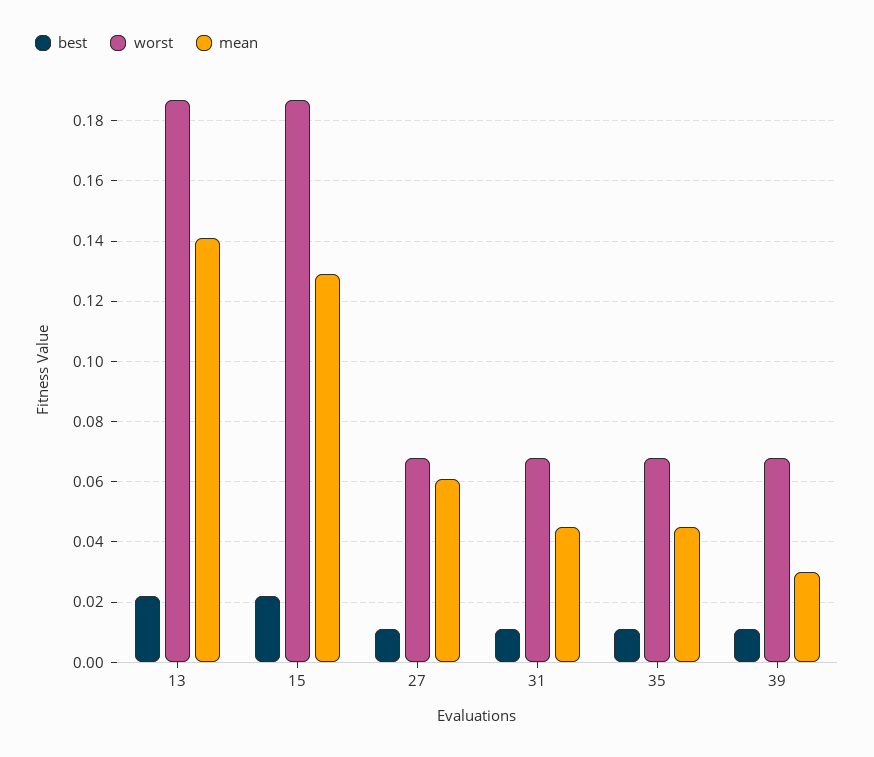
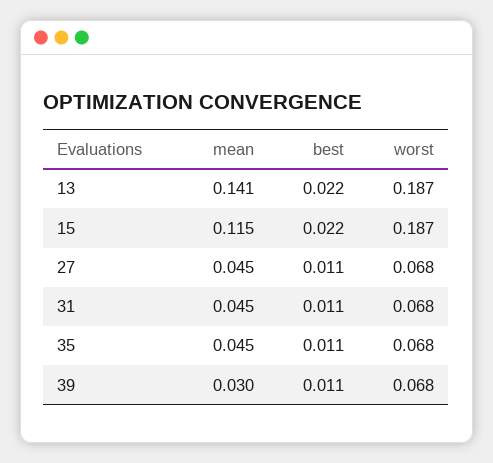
mean, 15: 0.13 -> 0.115
mean, 27: 0.06 -> 0.045

